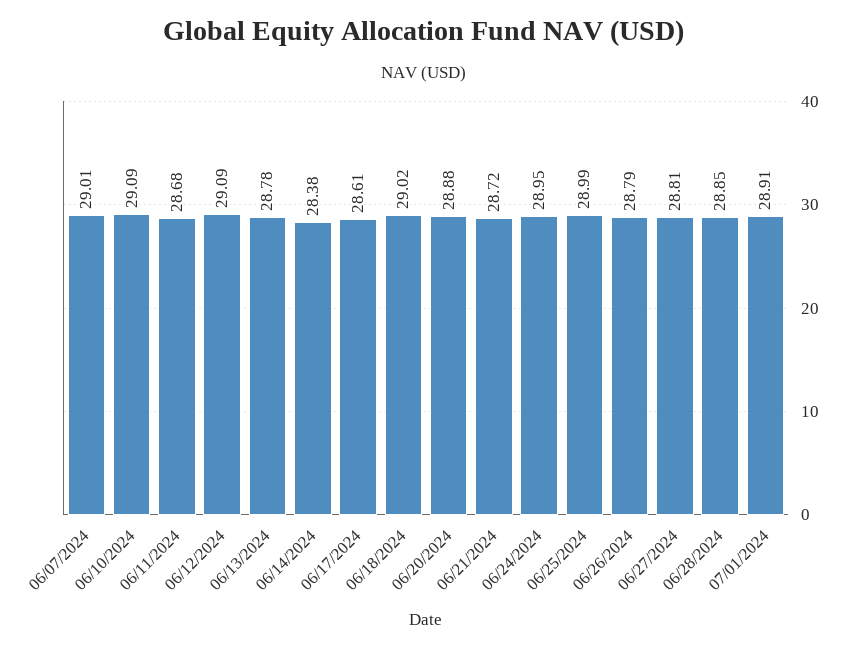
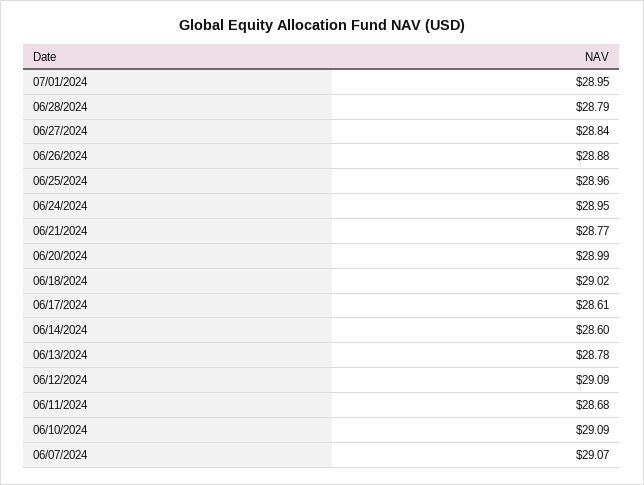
06/07/2024: 29.01 -> 29.07
06/14/2024: 28.38 -> 28.6
06/20/2024: 28.88 -> 28.99
06/21/2024: 28.72 -> 28.77
06/25/2024: 28.99 -> 28.96
06/26/2024: 28.79 -> 28.88
06/27/2024: 28.81 -> 28.84
06/28/2024: 28.85 -> 28.79
07/01/2024: 28.91 -> 28.95

